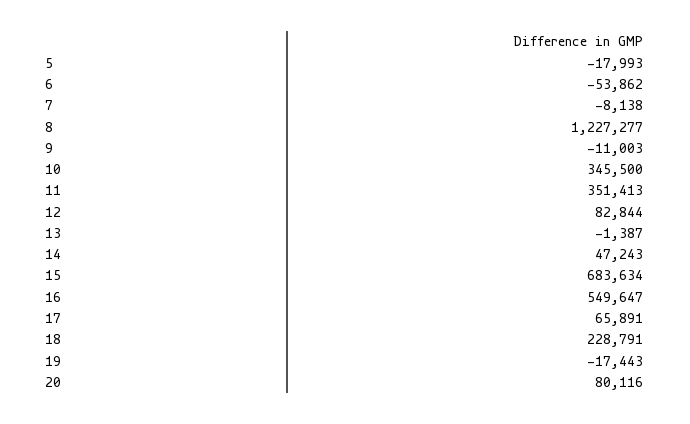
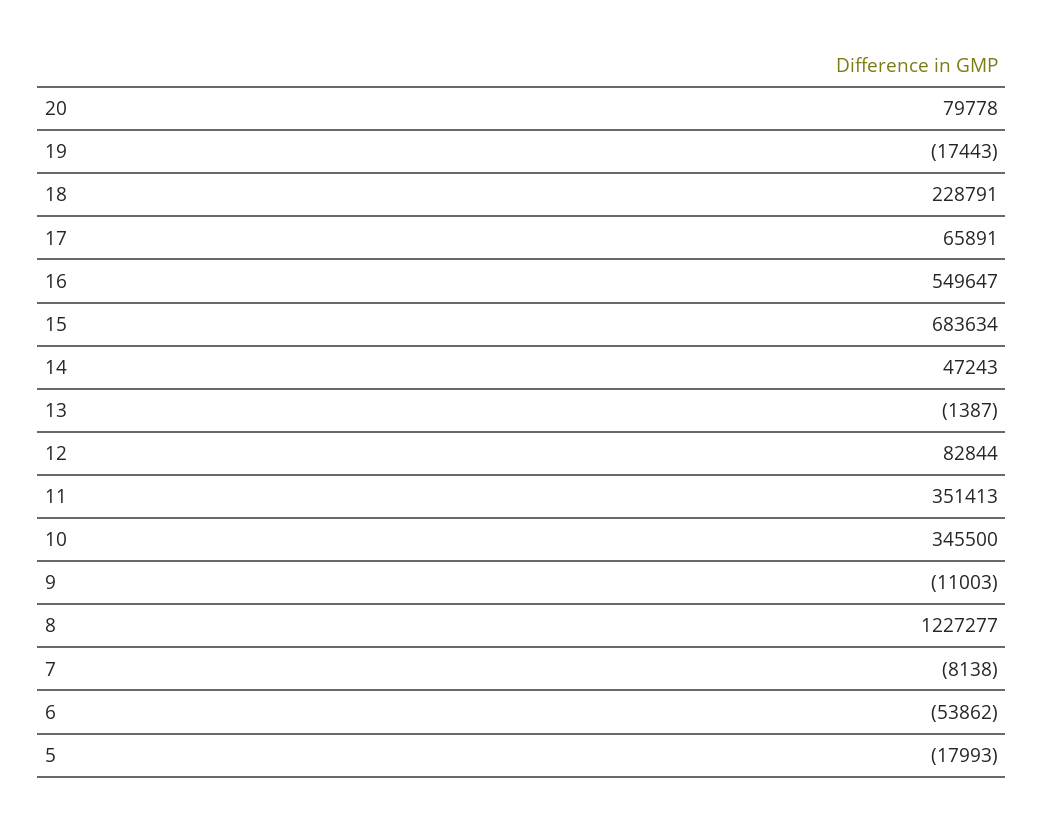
20: 80116 -> 79778

